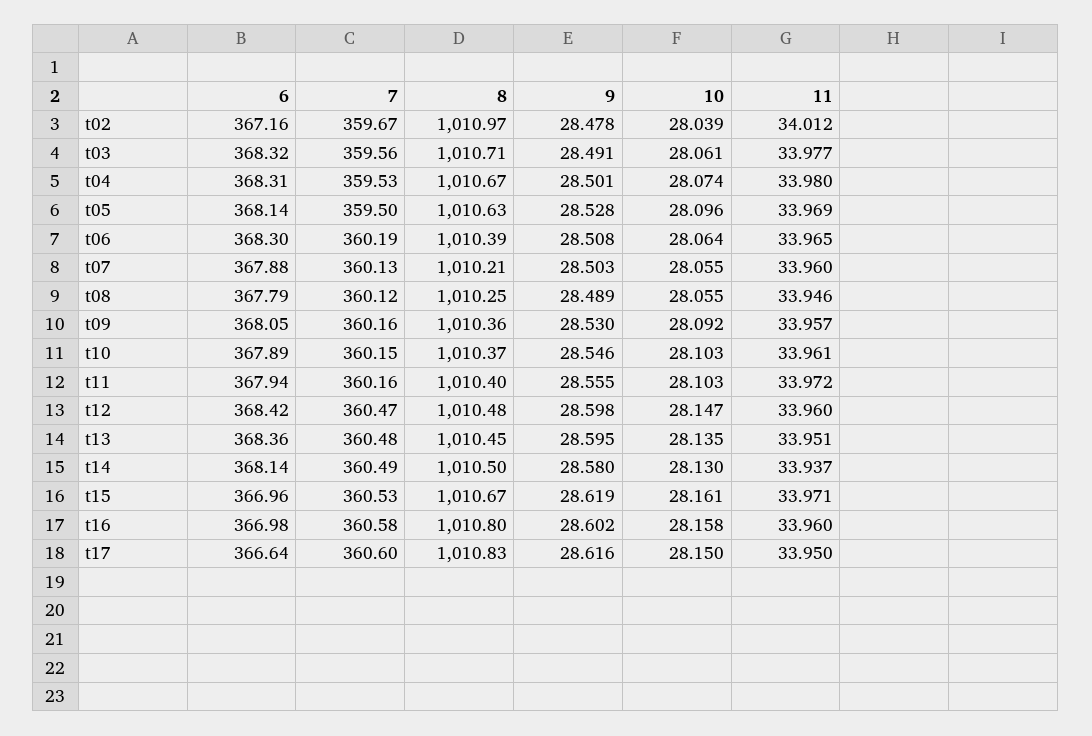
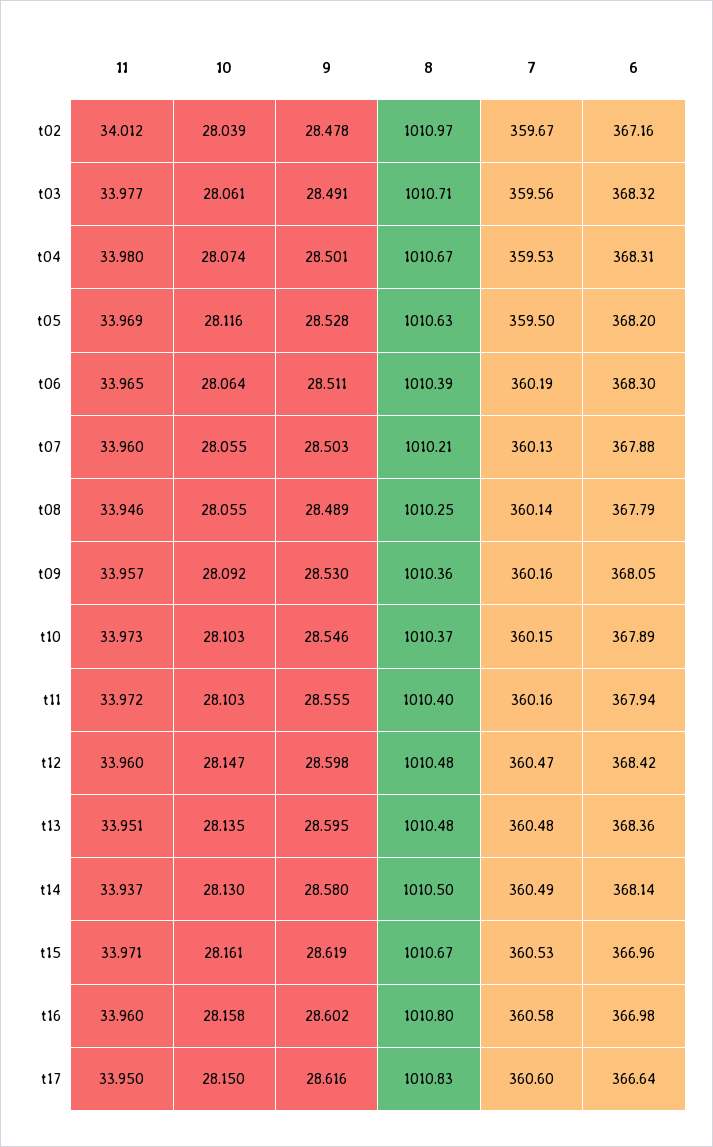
6, t05: 368.14 -> 368.2
10, t05: 28.096 -> 28.116
9, t06: 28.508 -> 28.511
7, t08: 360.12 -> 360.14
11, t10: 33.961 -> 33.973
8, t13: 1010.45 -> 1010.48

